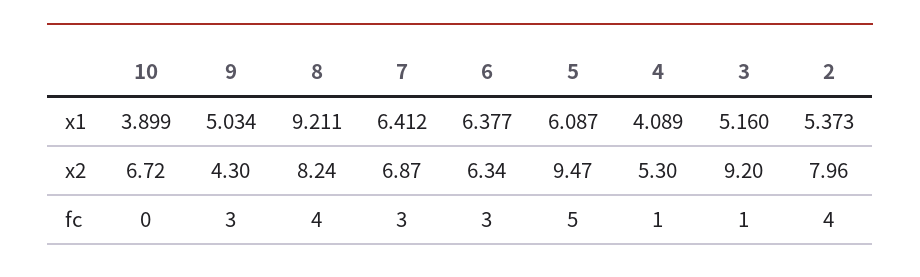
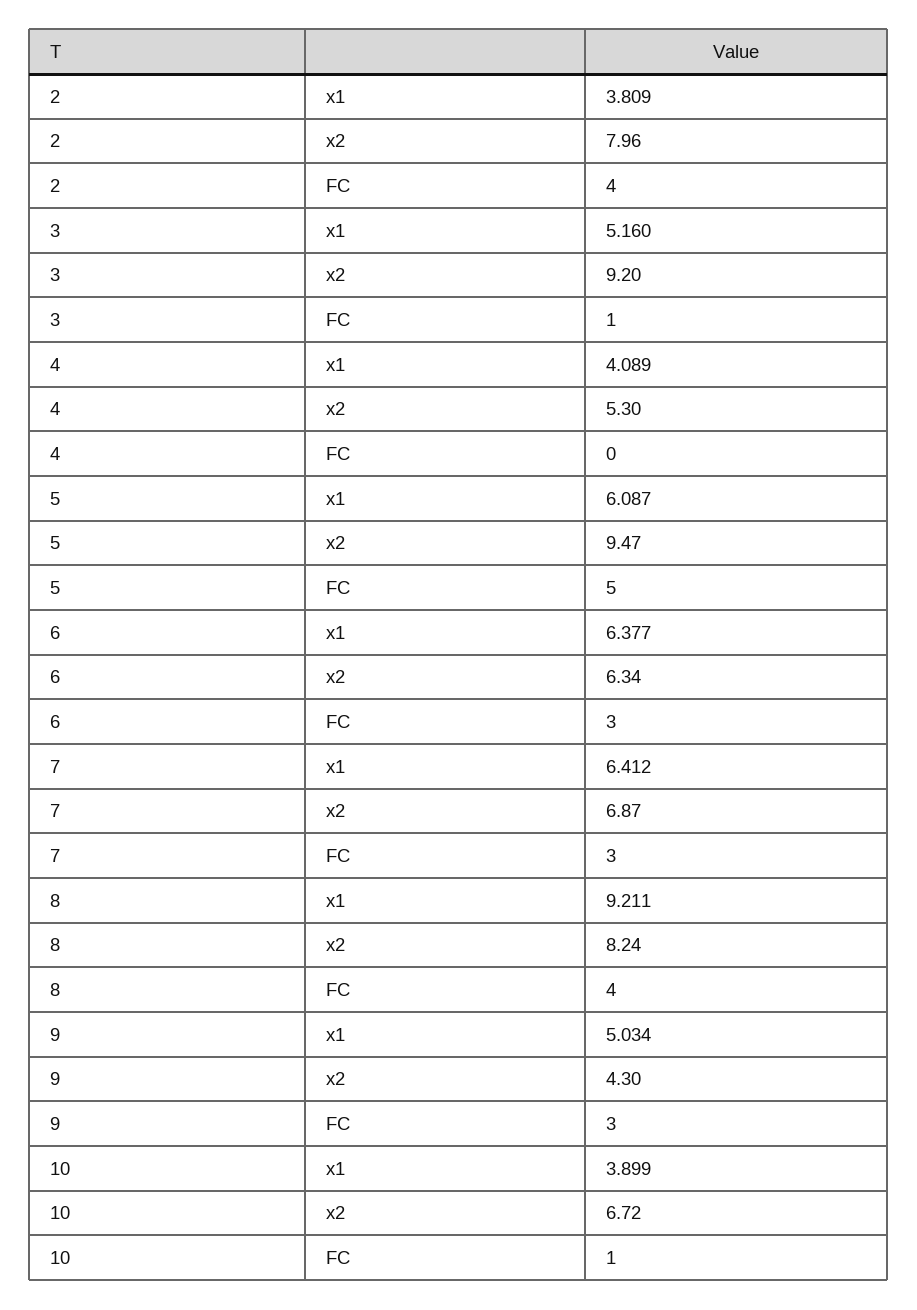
2, x1: 5.373 -> 3.809
10, fc: 0 -> 1
4, fc: 1 -> 0

